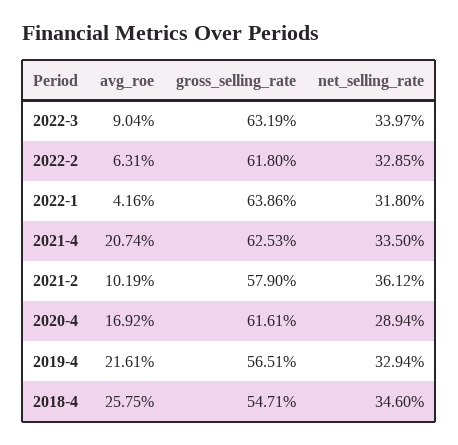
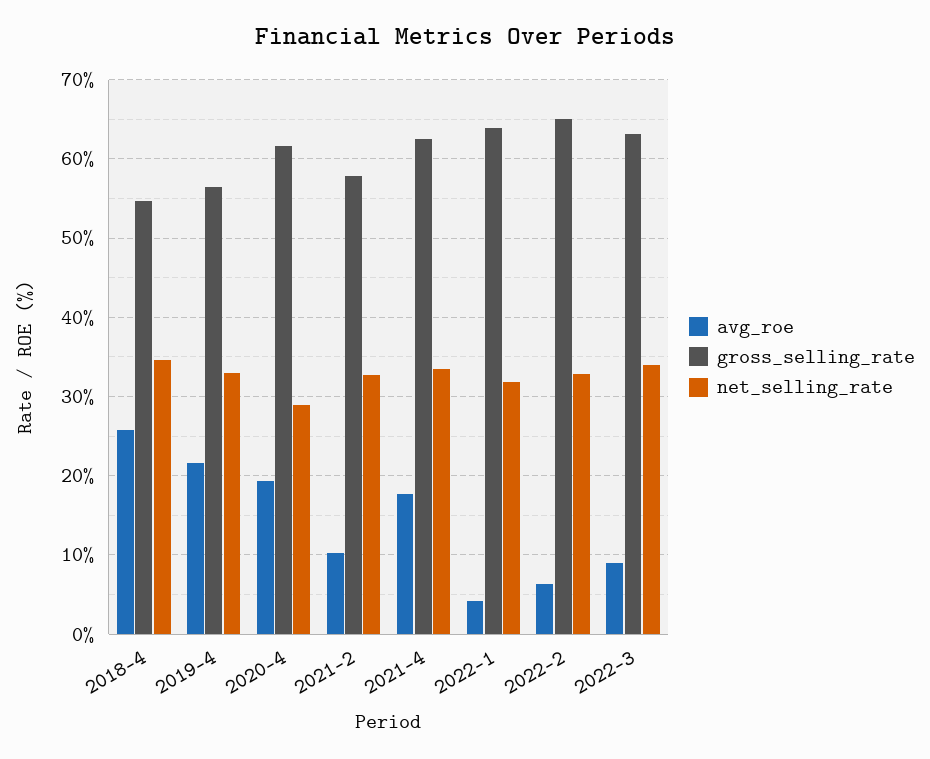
gross_selling_rate, 2022-2: 61.8 -> 65
avg_roe, 2021-4: 20.74 -> 18
net_selling_rate, 2021-2: 36.12 -> 33
avg_roe, 2020-4: 16.92 -> 19

